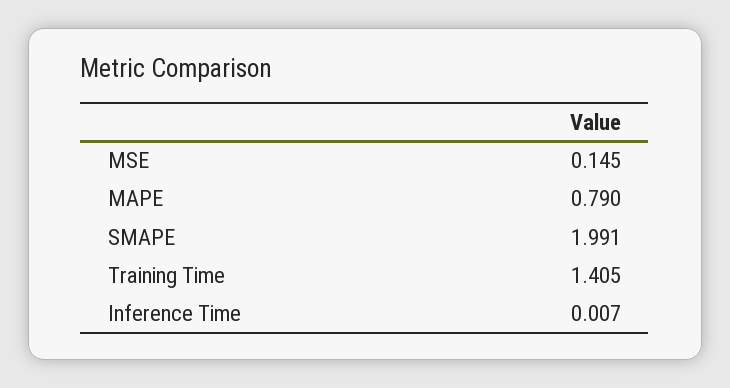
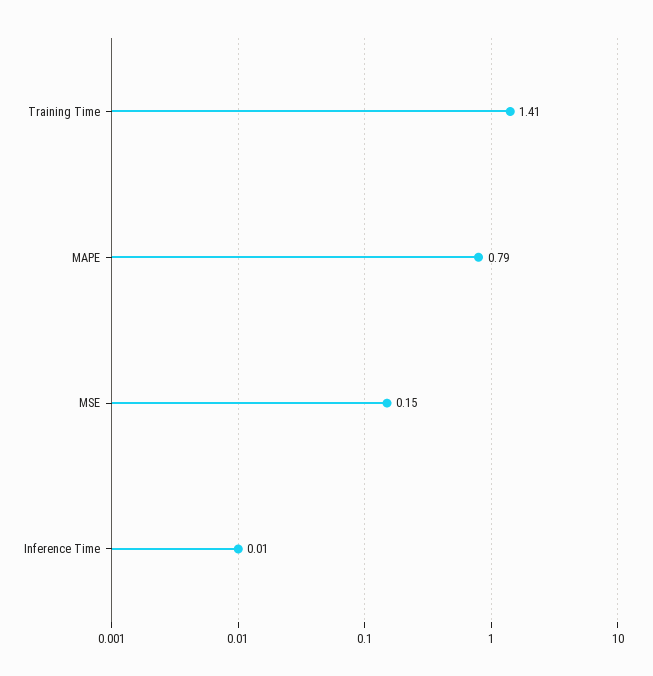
SMAPE: 1.991 -> none

